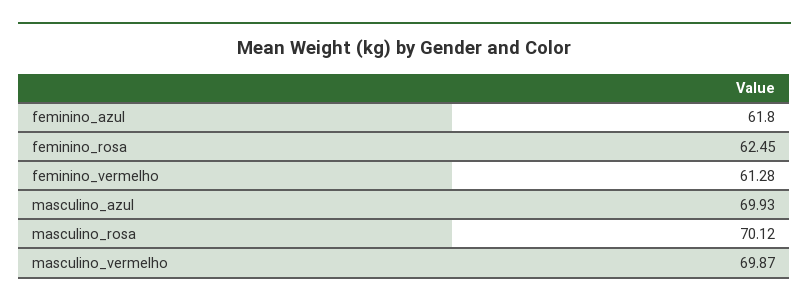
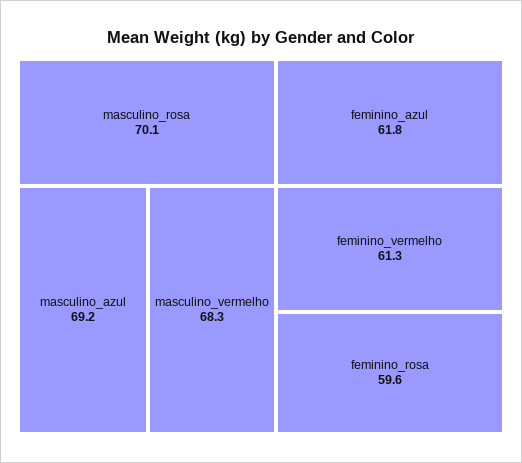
feminino_rosa: 62.45 -> 59.6
masculino_azul: 69.93 -> 69.2
masculino_vermelho: 69.87 -> 68.3

